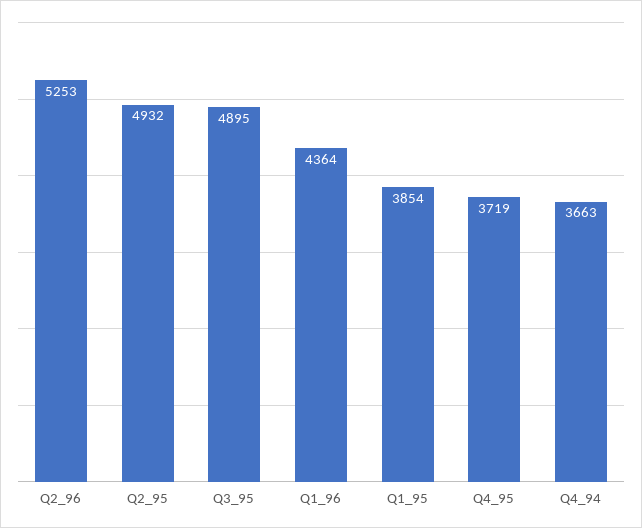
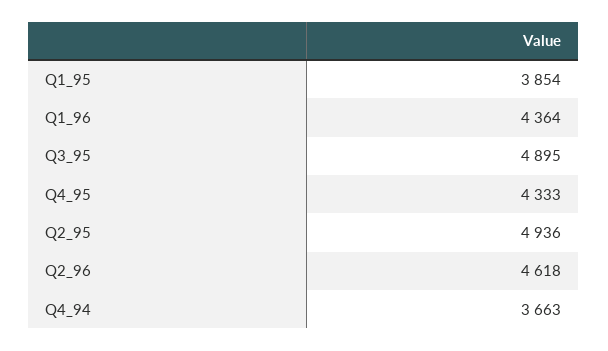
Q2_96: 5253 -> 4618
Q2_95: 4932 -> 4936
Q4_95: 3719 -> 4333

